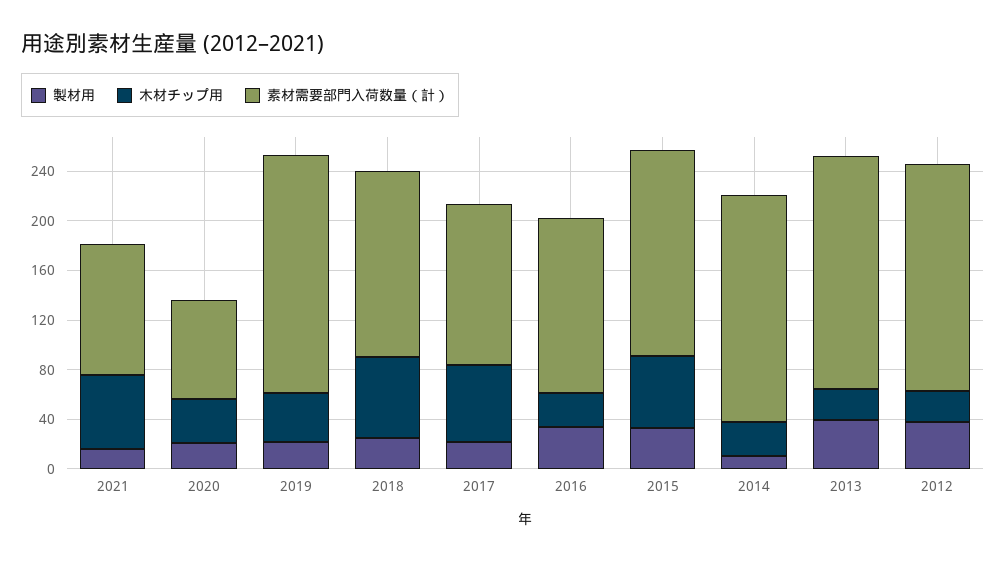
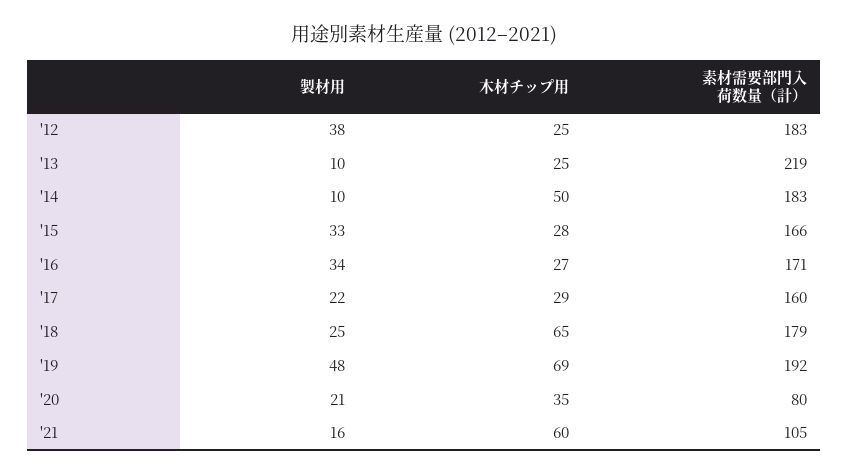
製材用, 2019: 20 -> 48
木材チップ用, 2019: 40 -> 69
素材需要部門入荷数量（計）, 2018: 150 -> 179
木材チップ用, 2017: 60 -> 29
素材需要部門入荷数量（計）, 2017: 130 -> 160
素材需要部門入荷数量（計）, 2016: 140 -> 171
木材チップ用, 2015: 60 -> 28
木材チップ用, 2014: 30 -> 50
製材用, 2013: 40 -> 10
素材需要部門入荷数量（計）, 2013: 190 -> 219

